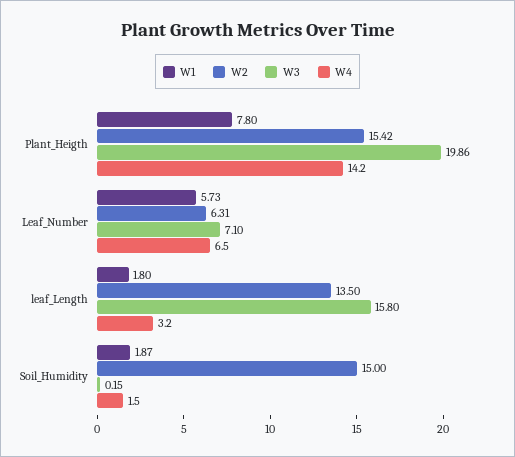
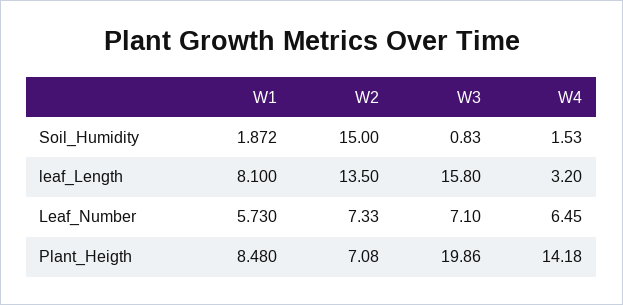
W1, Plant_Heigth: 7.8 -> 8.48
W2, Plant_Heigth: 15.42 -> 7.08
W2, Leaf_Number: 6.31 -> 7.33
W1, leaf_Length: 1.8 -> 8.1
W3, Soil_Humidity: 0.15 -> 0.83

